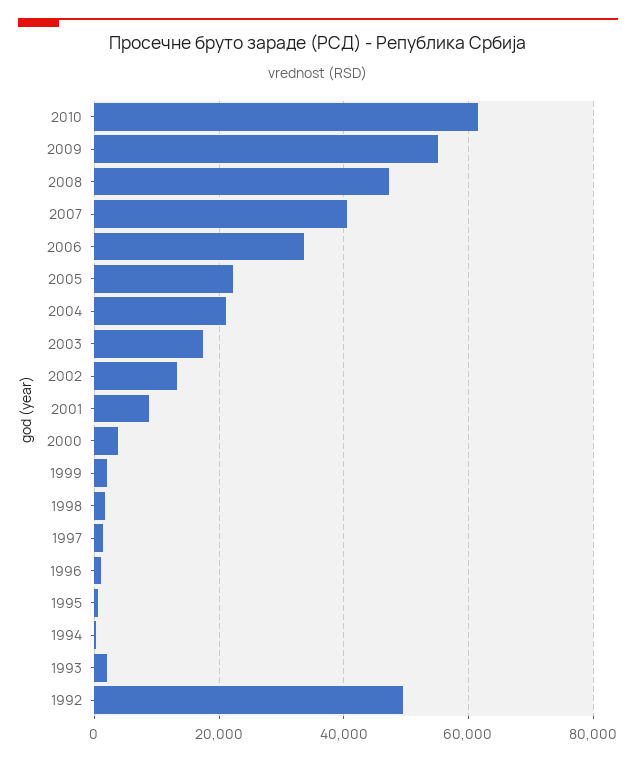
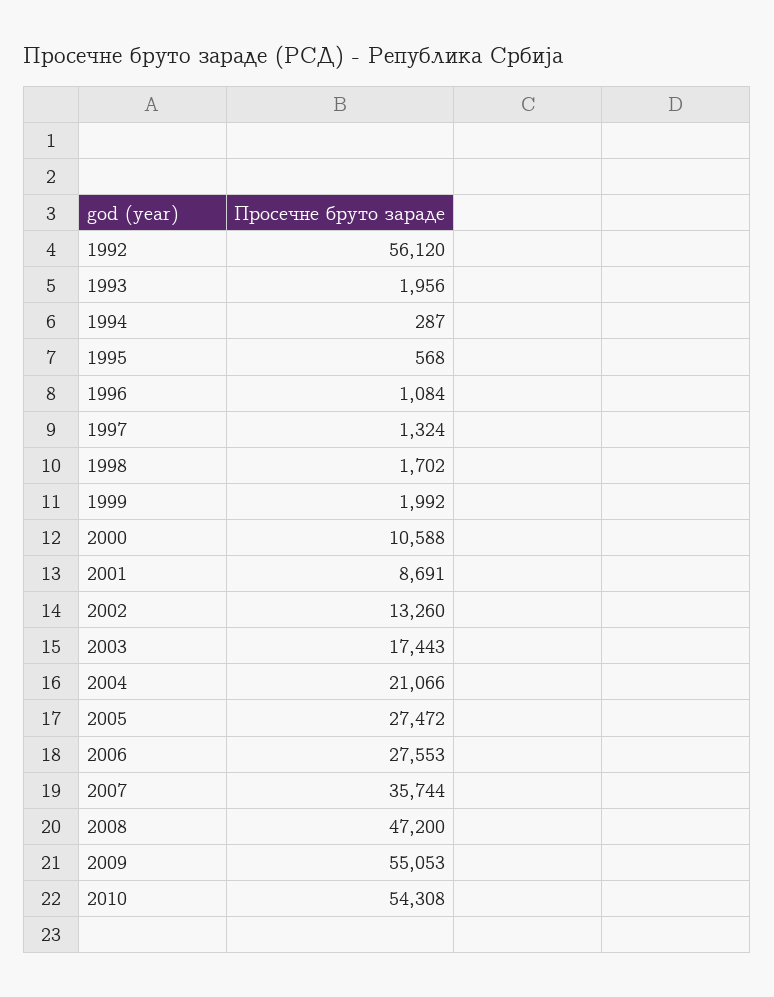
2010: 62000 -> 54308
2007: 40000 -> 35744
2006: 34000 -> 27553
2005: 22000 -> 27472
2000: 4000 -> 10588
1992: 50000 -> 56120

